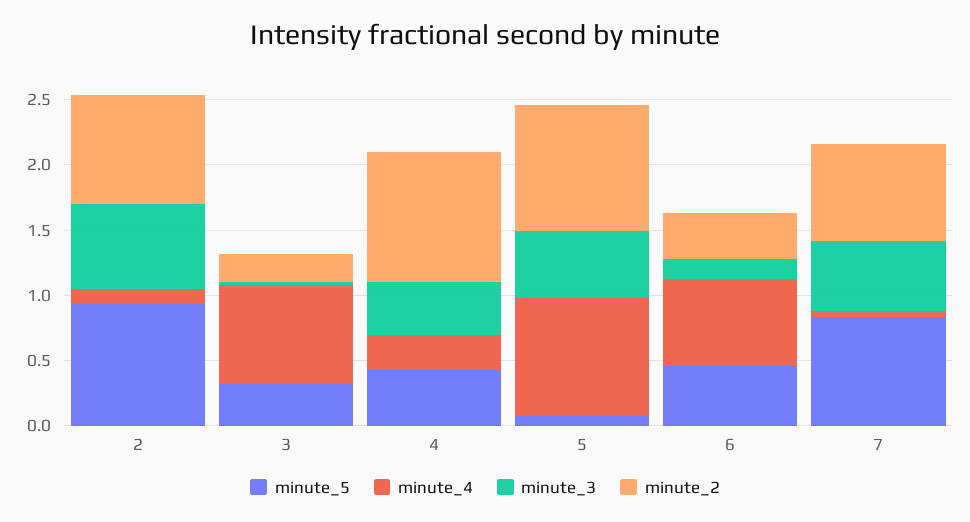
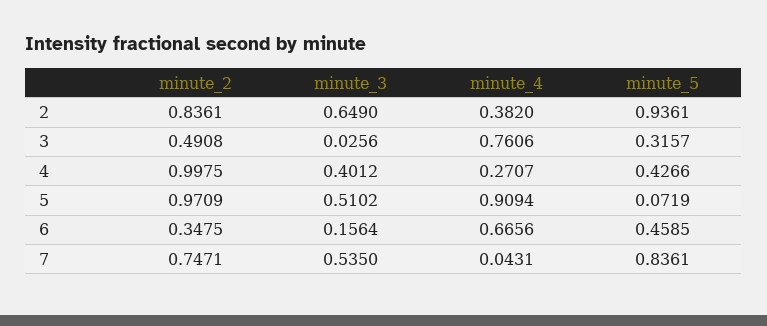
minute_4, 2: 0.1 -> 0.382
minute_2, 3: 0.2 -> 0.4908

